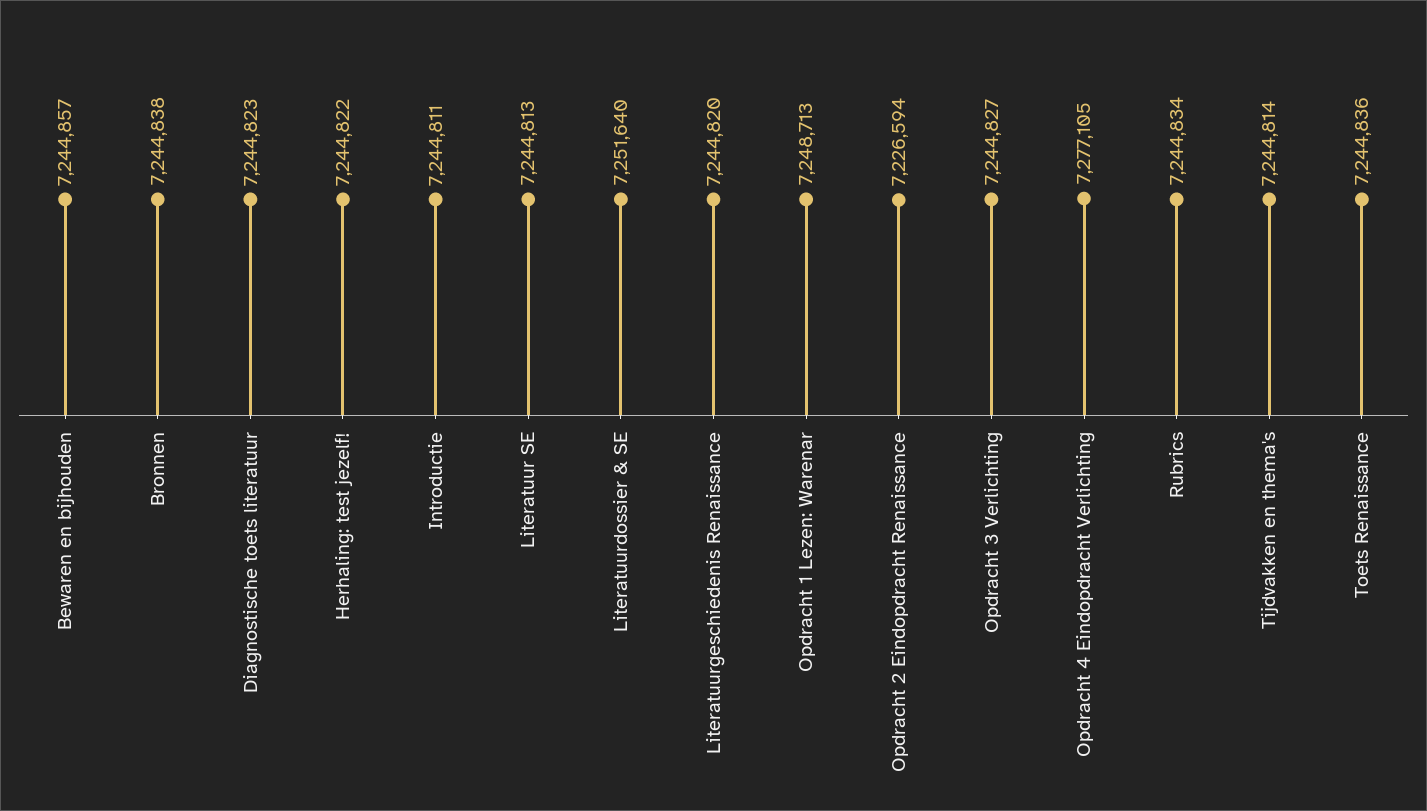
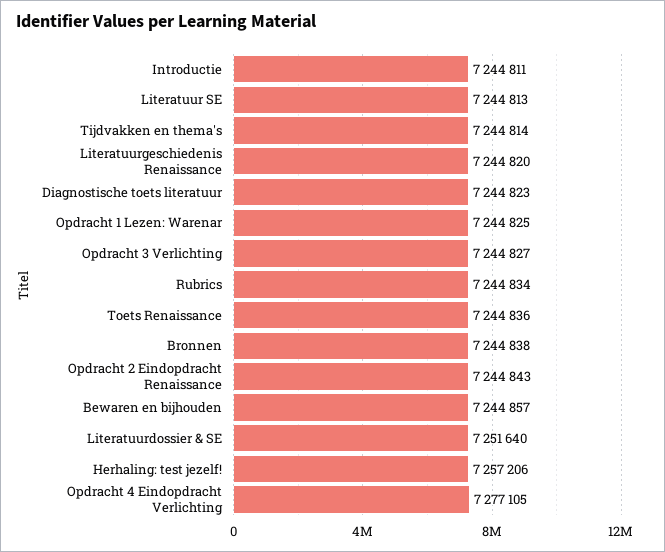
Herhaling: test jezelf!: 7244822 -> 7257206
Opdracht 1 Lezen: Warenar: 7248713 -> 7244825
Opdracht 2 Eindopdracht Renaissance: 7226594 -> 7244843

